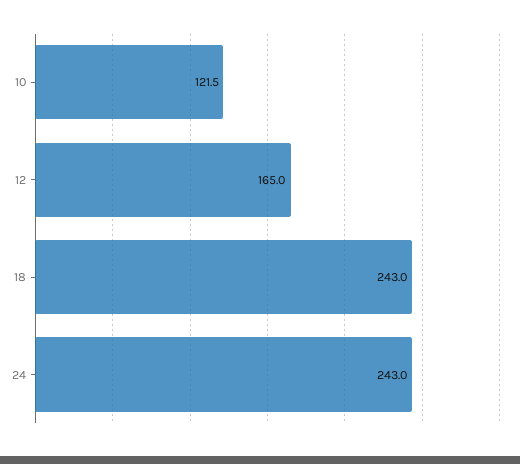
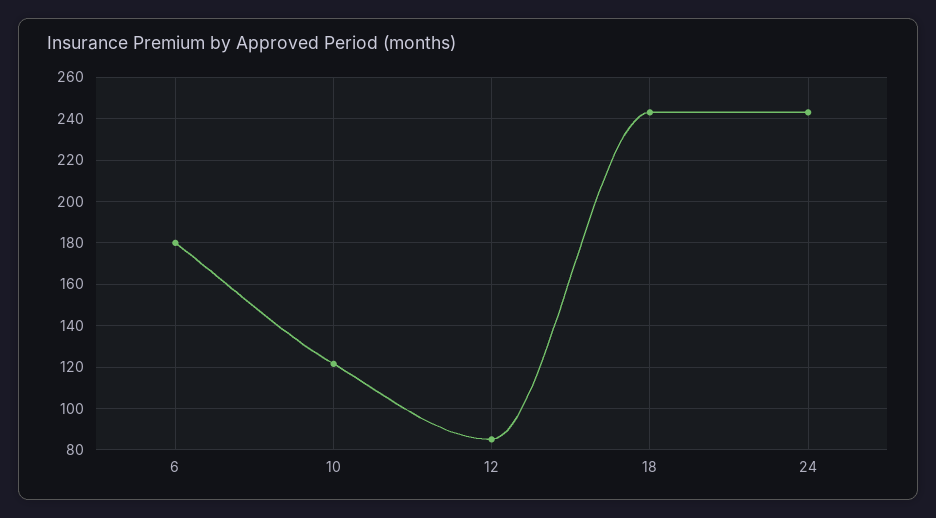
12: 165 -> 85
6: none -> 180

